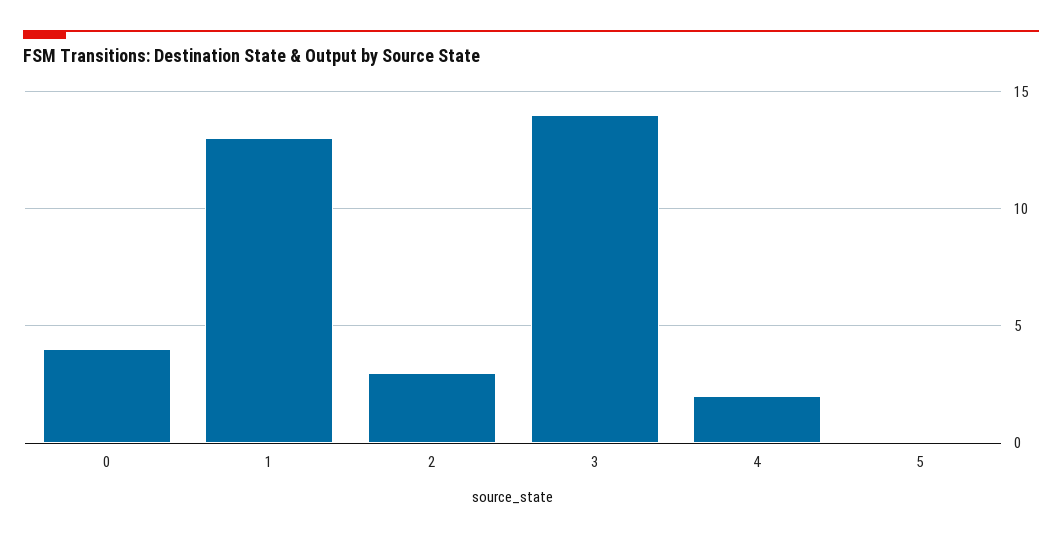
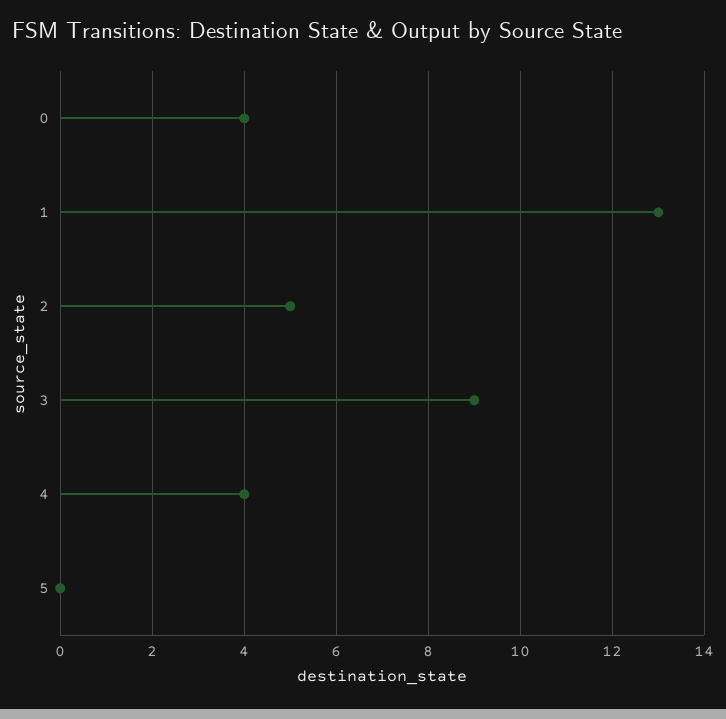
2: 3 -> 5
3: 14 -> 9
4: 2 -> 4

